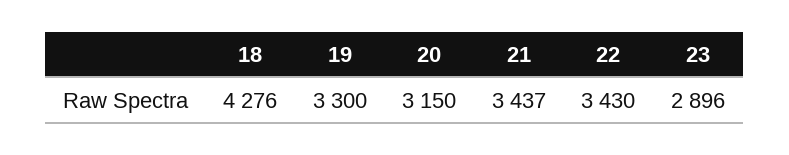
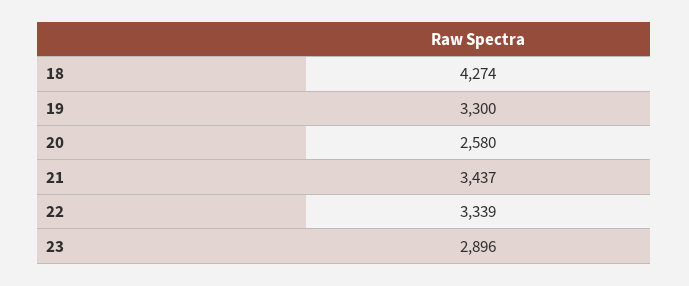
18: 4276 -> 4274
20: 3150 -> 2580
22: 3430 -> 3339

